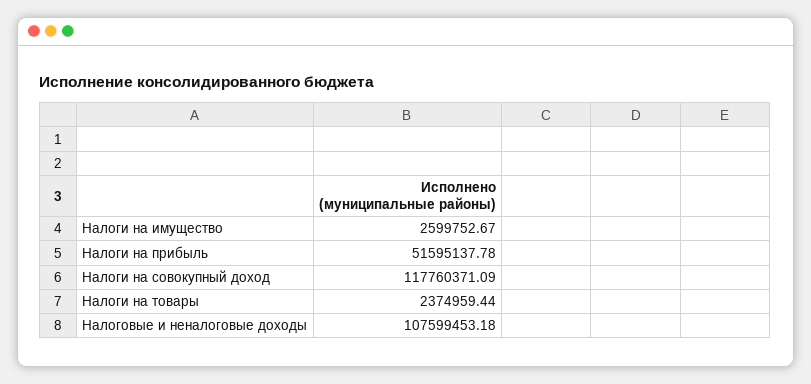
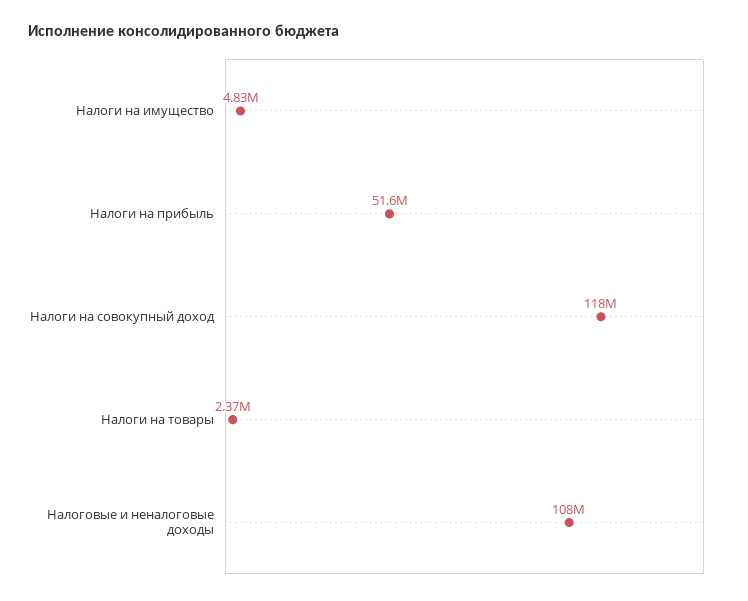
Налоги на имущество: 2599752.67 -> 4830000

